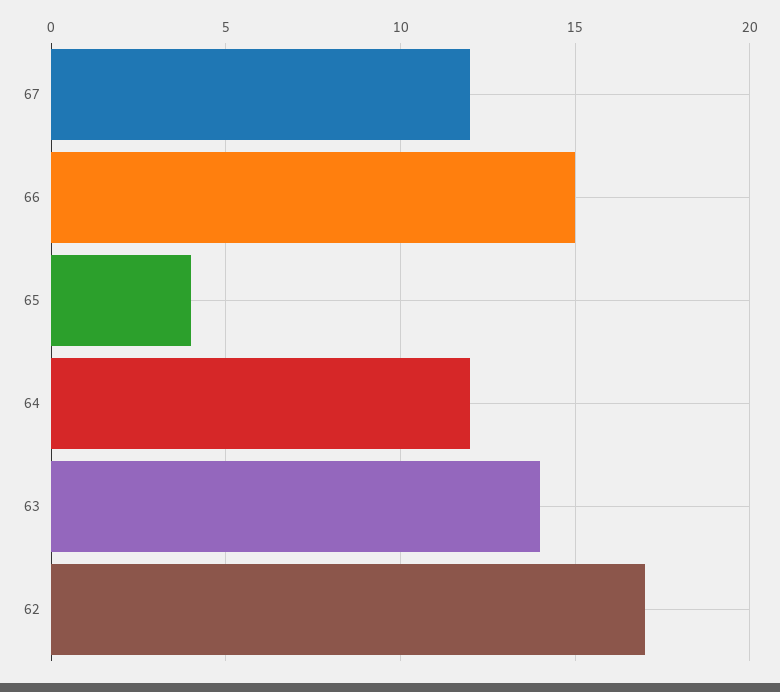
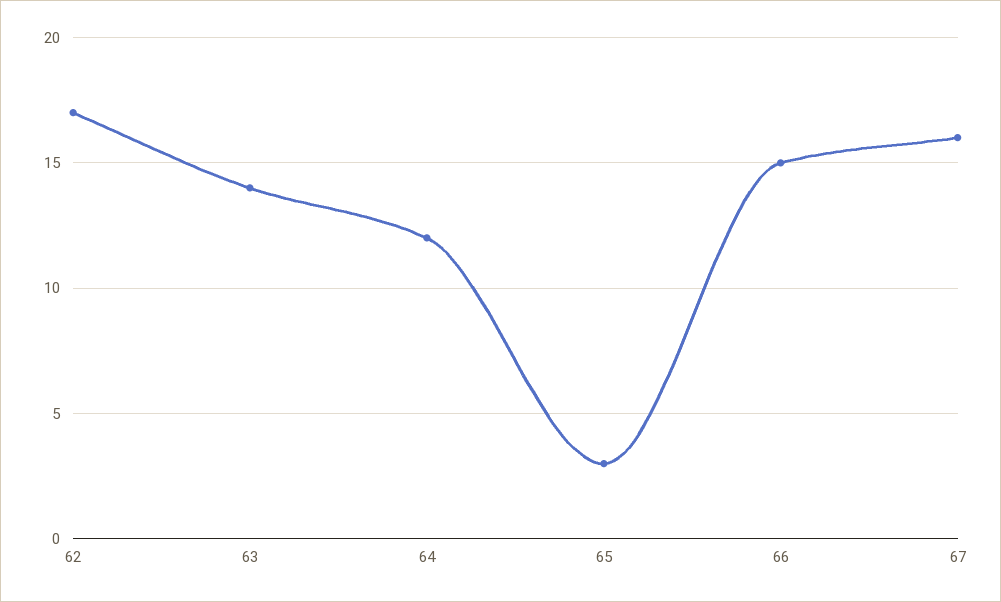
67: 12 -> 16
65: 4 -> 3

